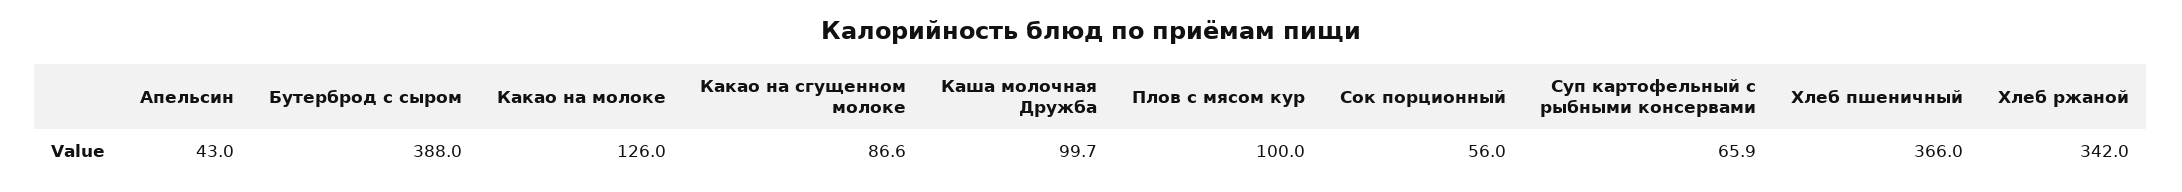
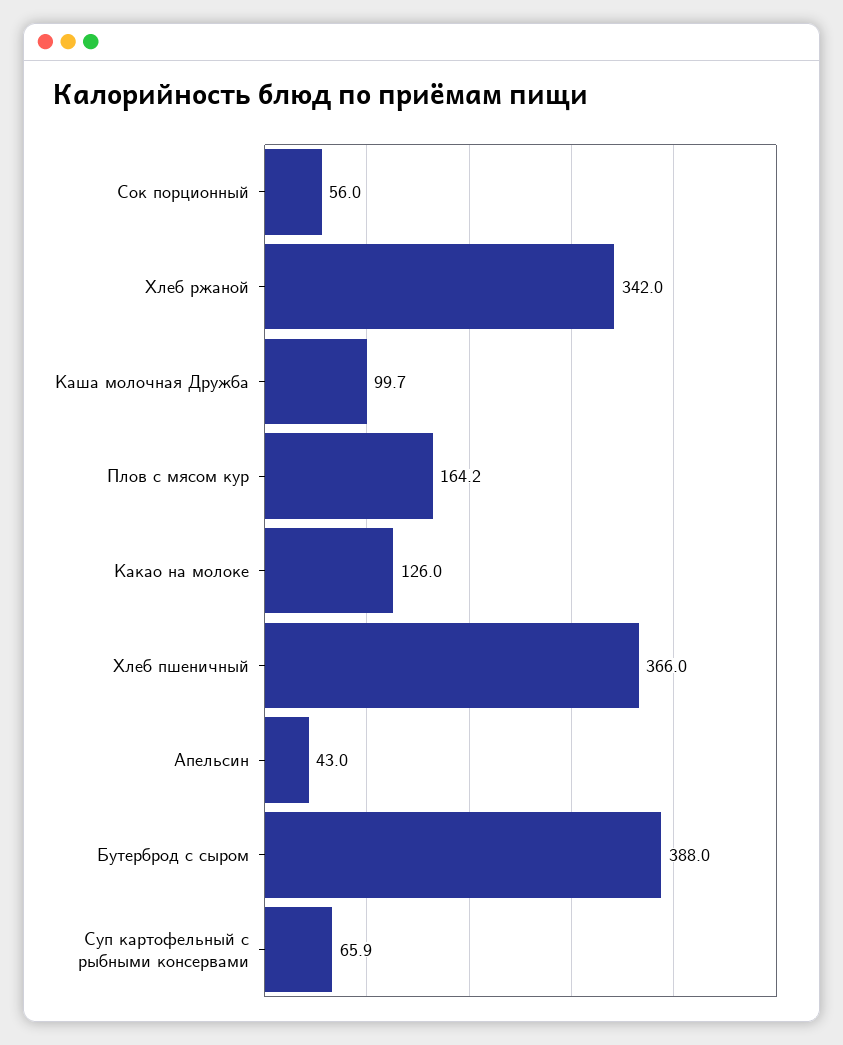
Какао на сгущенном молоке: 86.6 -> none
Плов с мясом кур: 100 -> 164.2

